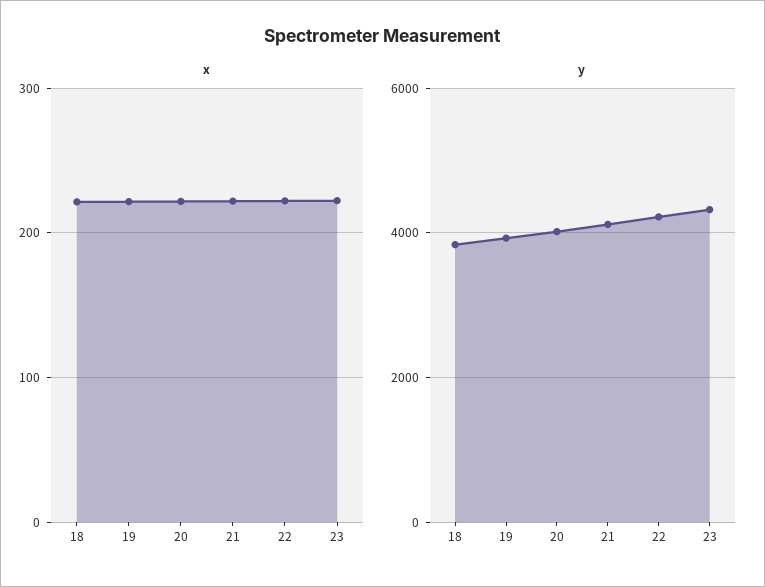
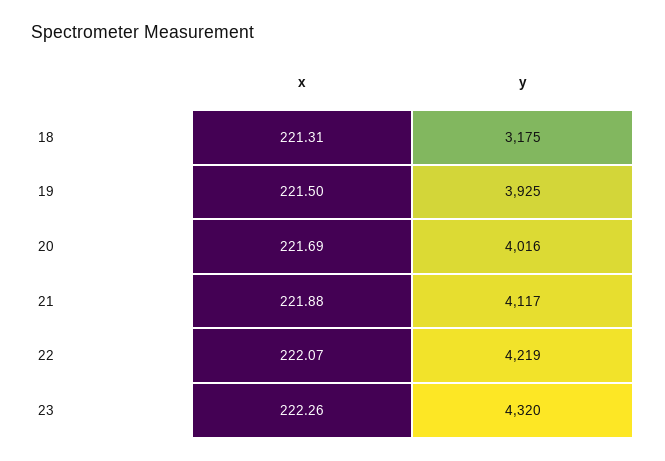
y, 18: 3800 -> 3175

